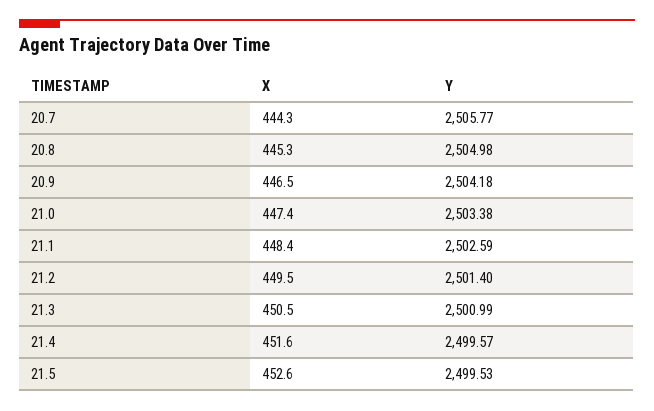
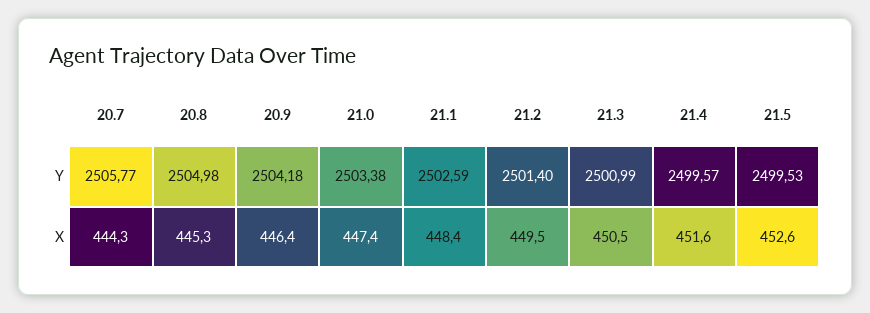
X, 20.9: 446.5 -> 446.4

